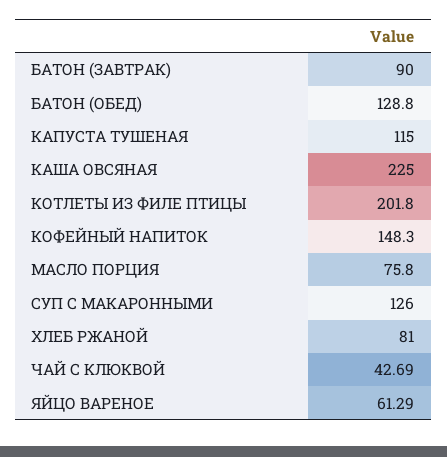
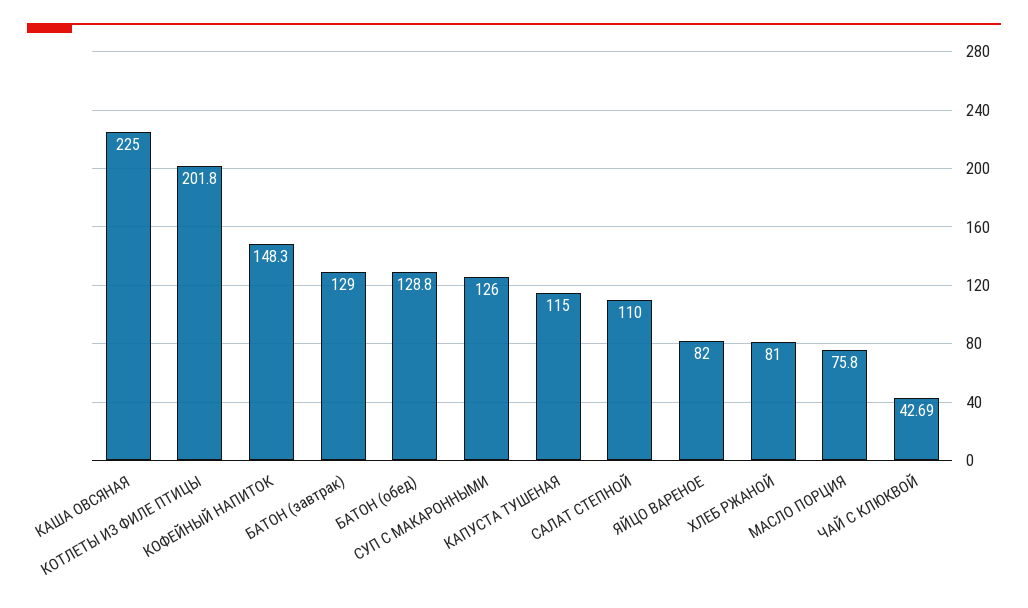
БАТОН (ЗАВТРАК): 90 -> 129
ЯЙЦО ВАРЕНОЕ: 61.29 -> 82
САЛАТ СТЕПНОЙ: none -> 110

